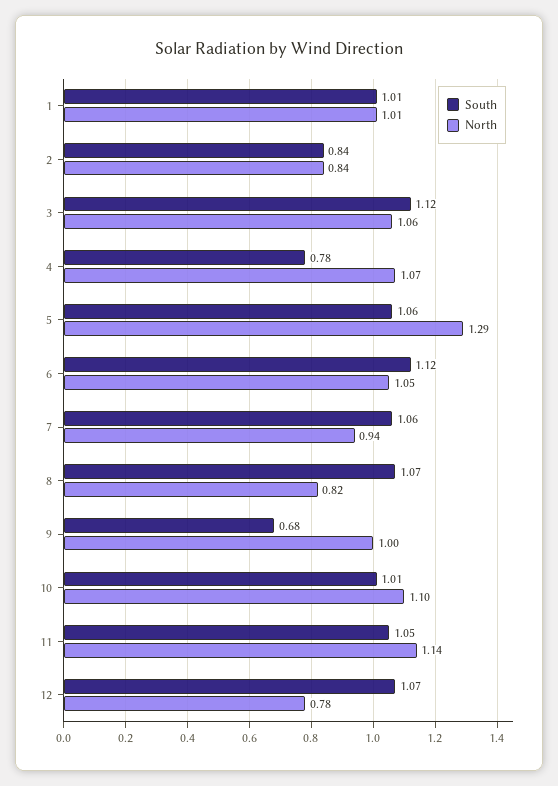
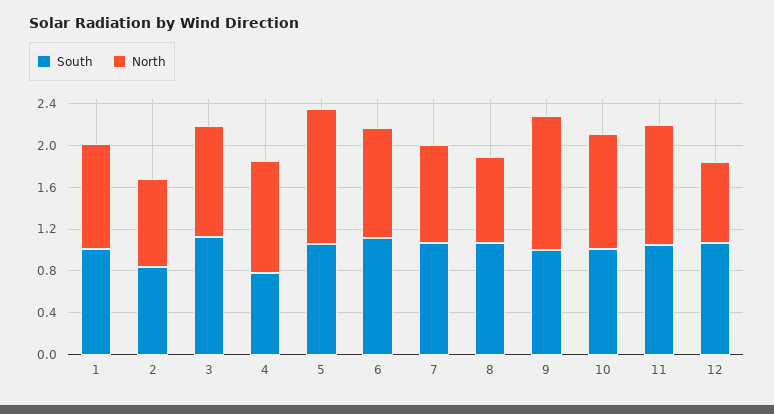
South, 9: 0.68 -> 1
North, 9: 1 -> 1.3

